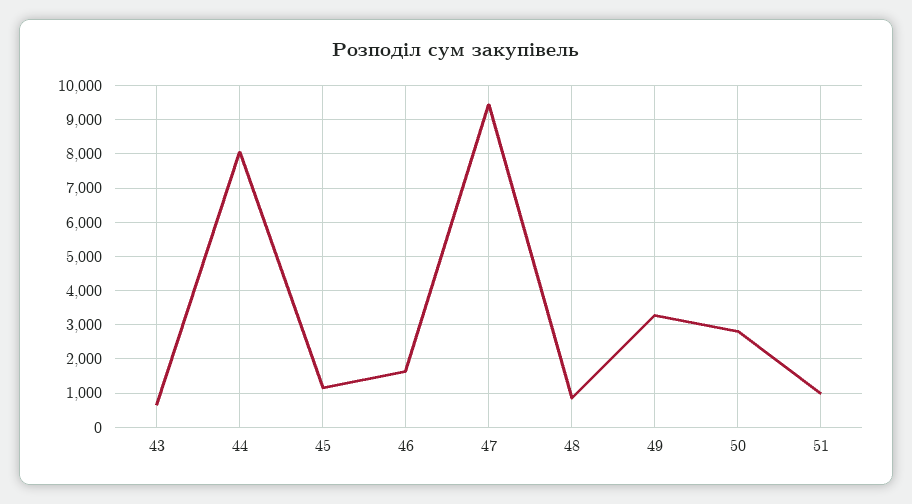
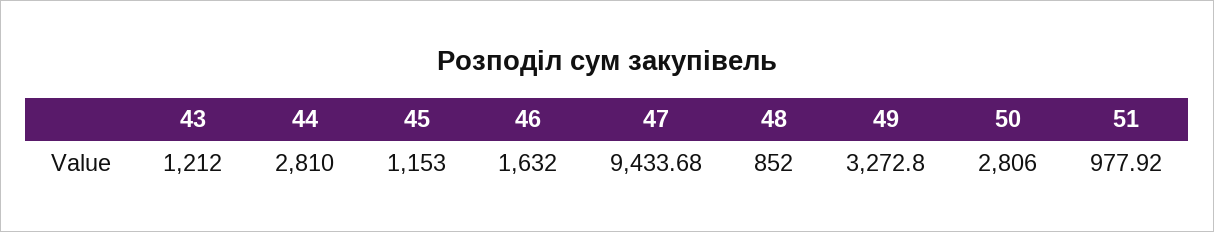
43: 600 -> 1212
44: 8000 -> 2810

